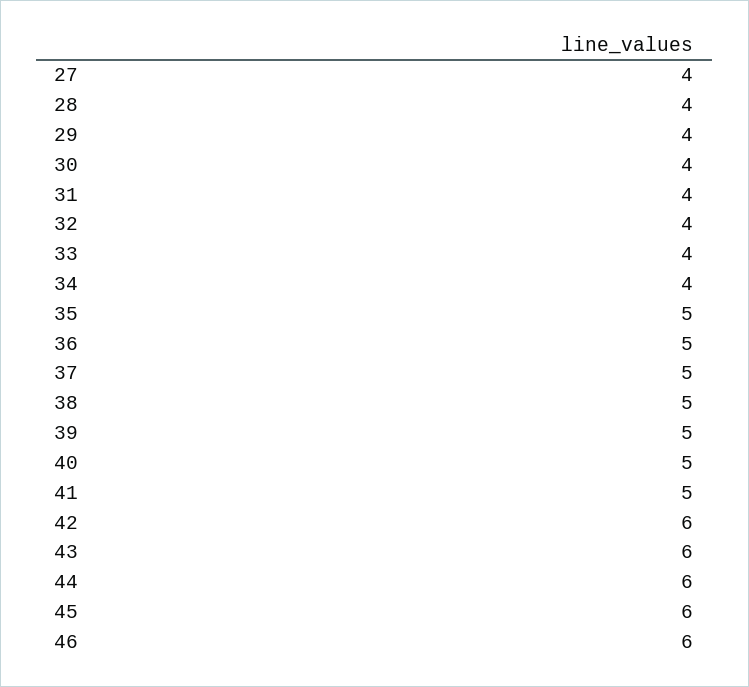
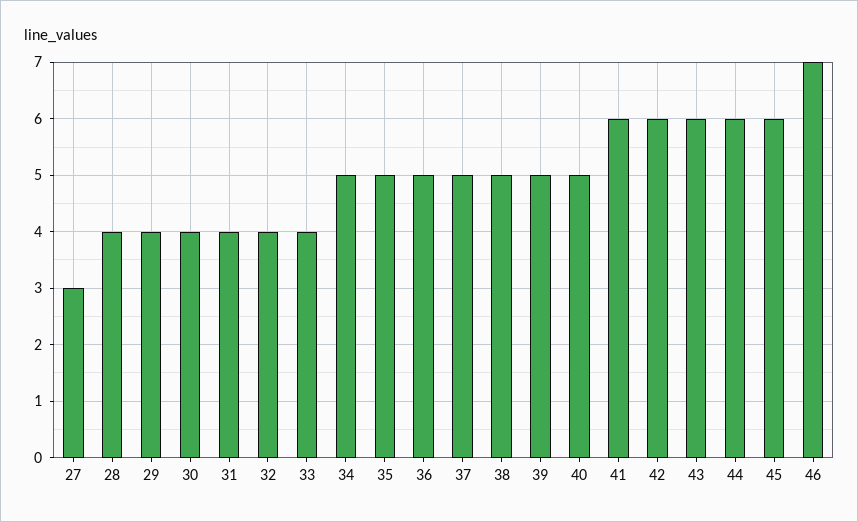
27: 4 -> 3
34: 4 -> 5
41: 5 -> 6
46: 6 -> 7

